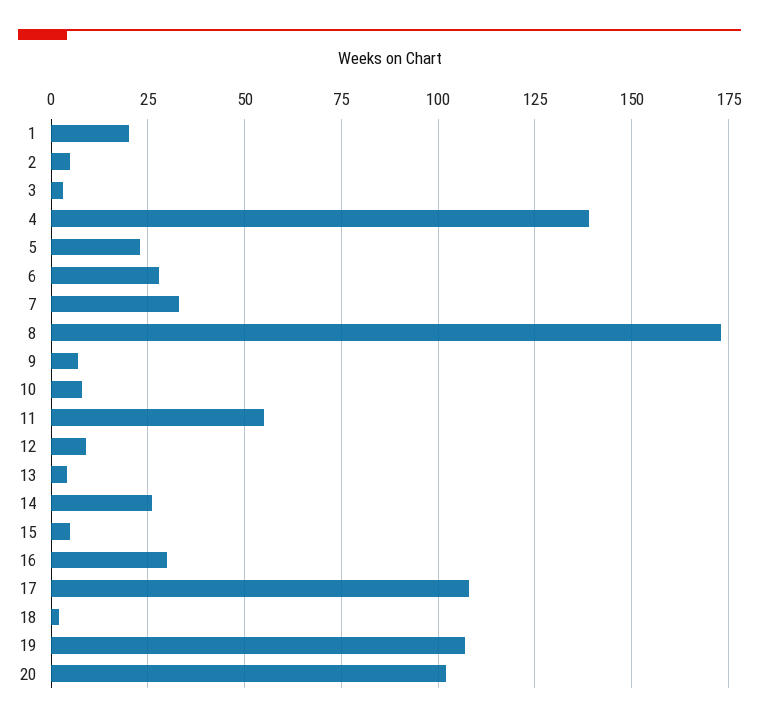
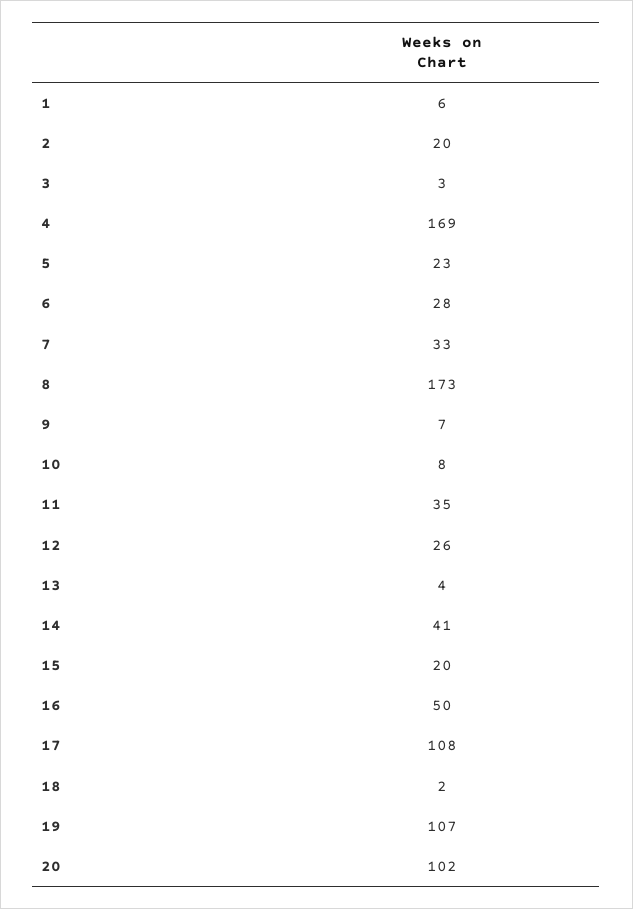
1: 20 -> 6
2: 5 -> 20
4: 140 -> 169
11: 55 -> 35
12: 10 -> 26
14: 25 -> 41
15: 5 -> 20
16: 30 -> 50

